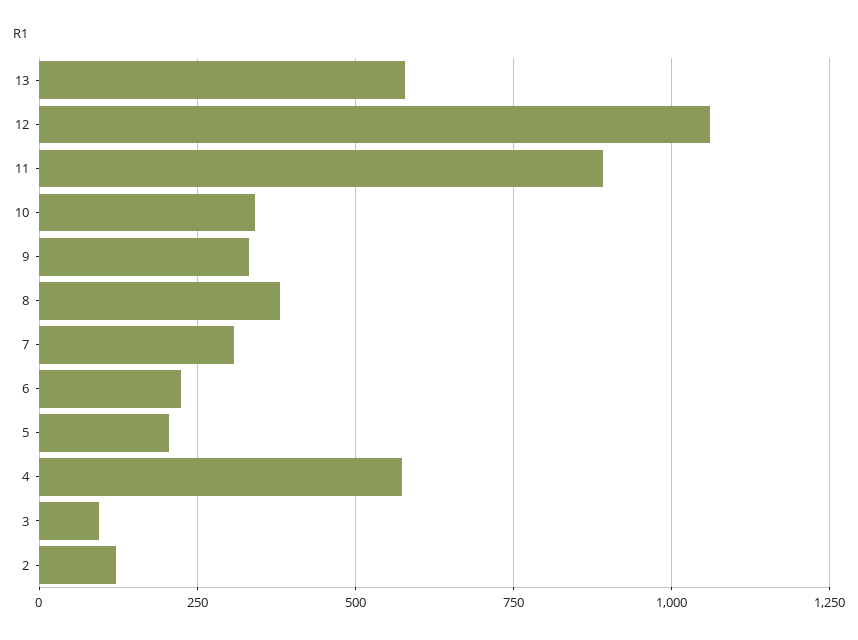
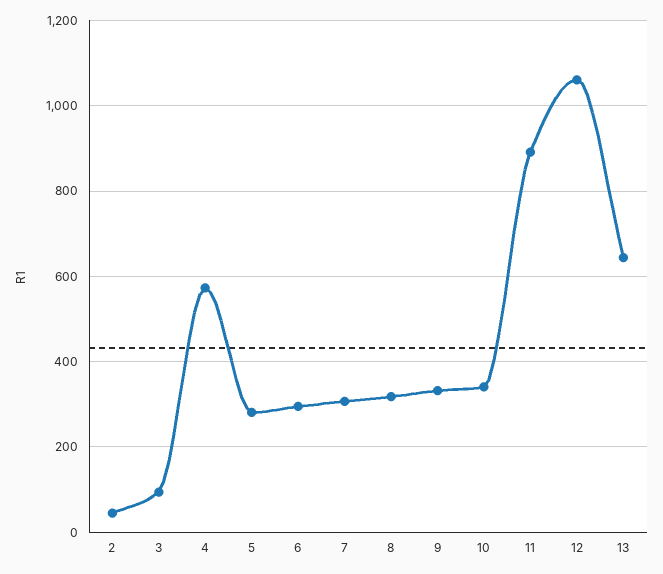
13: 575 -> 640
8: 375 -> 320
6: 225 -> 300
5: 200 -> 280
2: 125 -> 40

